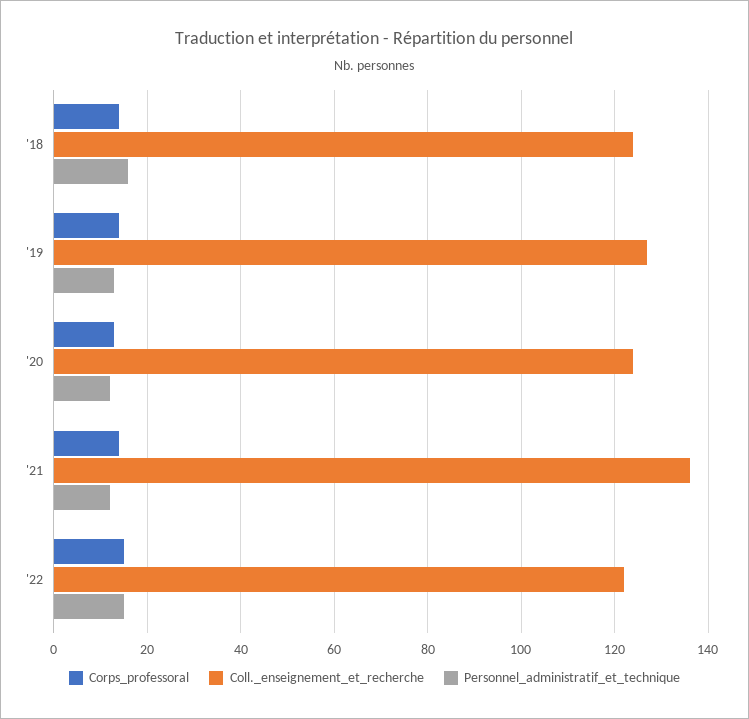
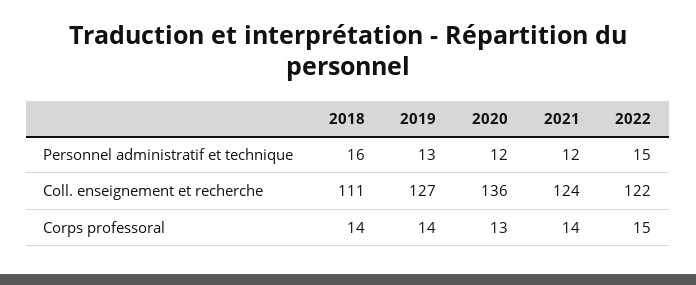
Coll._enseignement_et_recherche, '18: 125 -> 111
Coll._enseignement_et_recherche, '20: 125 -> 136
Coll._enseignement_et_recherche, '21: 135 -> 124

